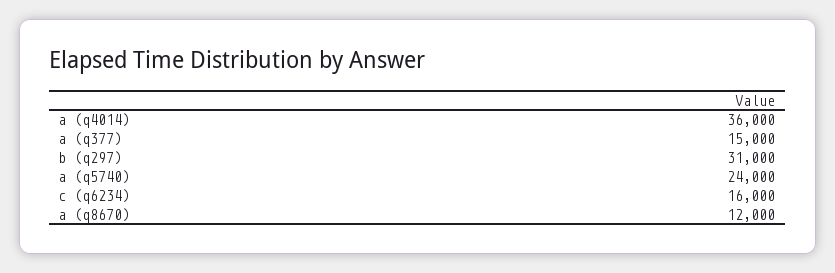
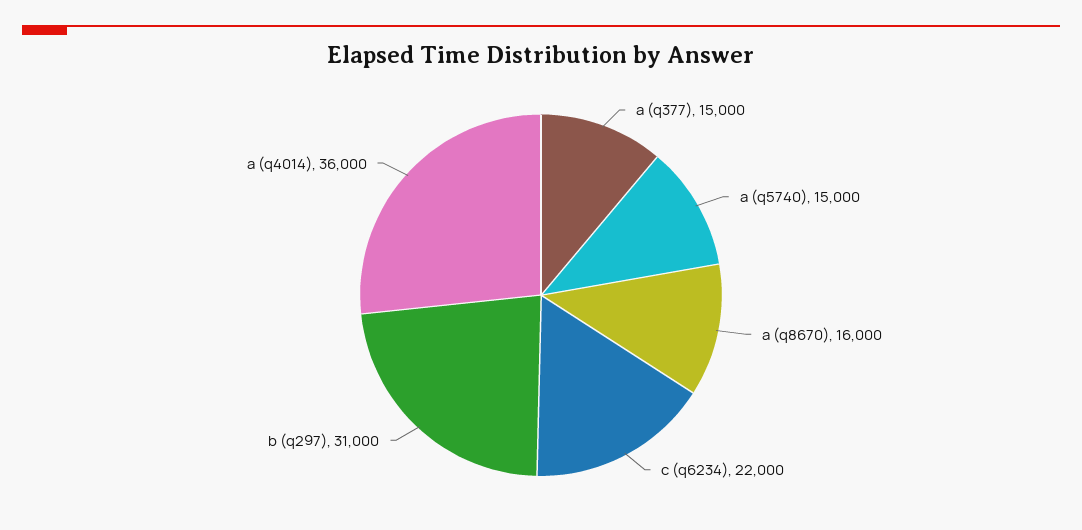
a (q5740): 24000 -> 15000
c (q6234): 16000 -> 22000
a (q8670): 12000 -> 16000

